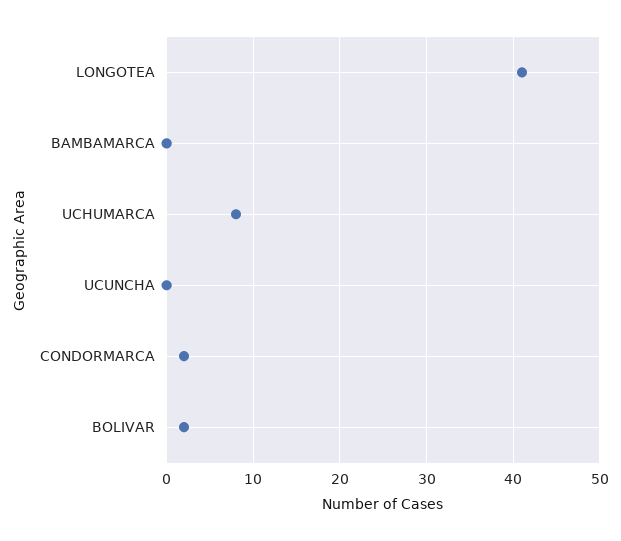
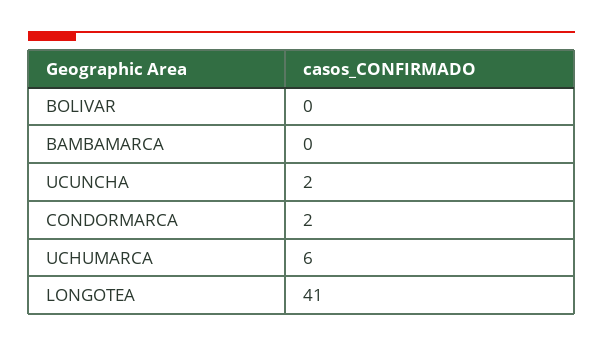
UCHUMARCA: 8 -> 6
UCUNCHA: 0 -> 2
BOLIVAR: 2 -> 0

